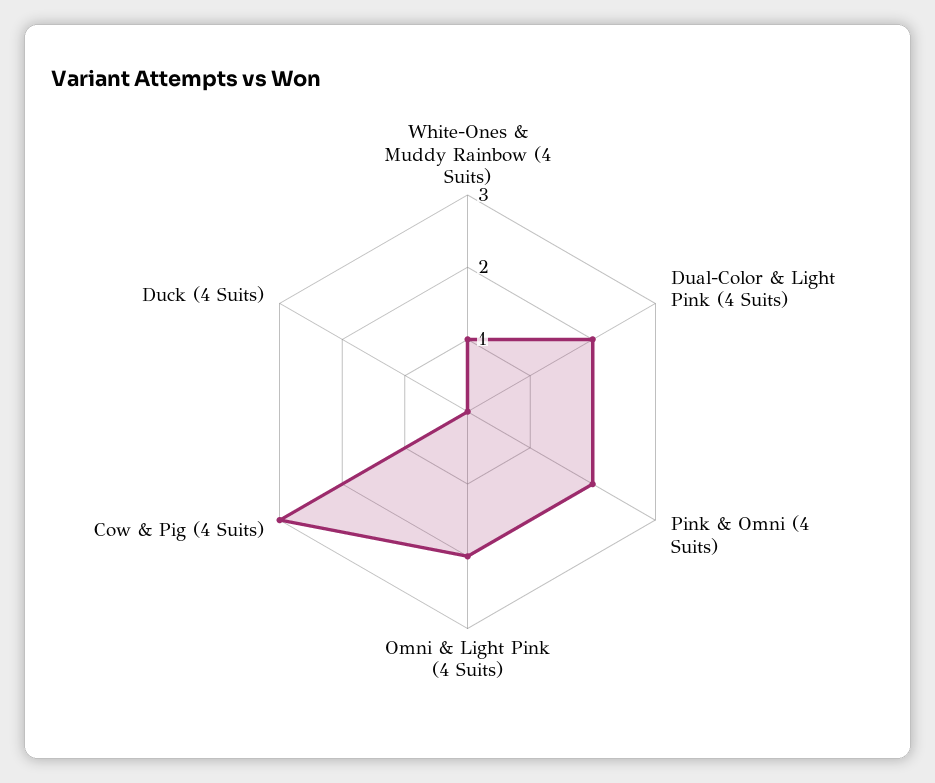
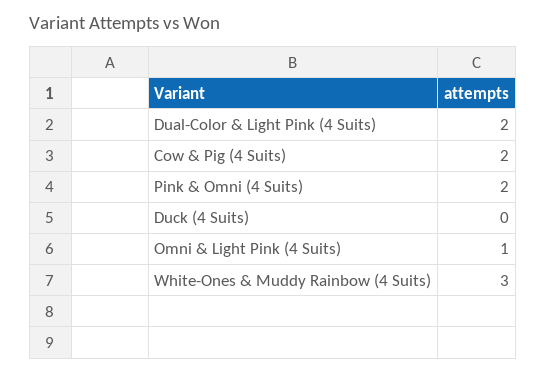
White-Ones & Muddy Rainbow (4 Suits): 1 -> 3
Omni & Light Pink (4 Suits): 2 -> 1
Cow & Pig (4 Suits): 3 -> 2

